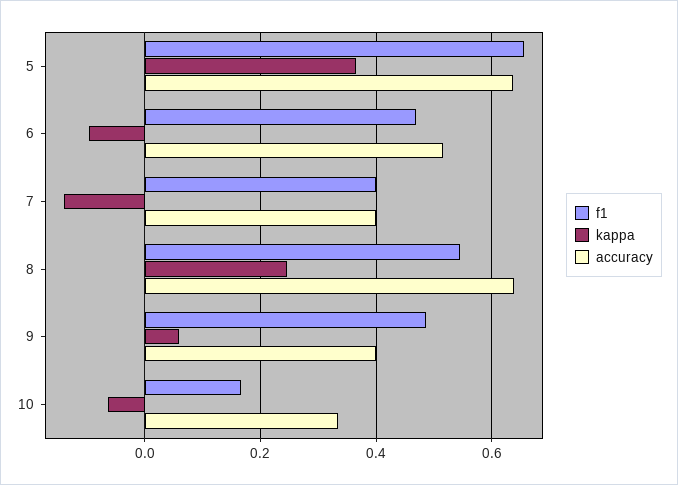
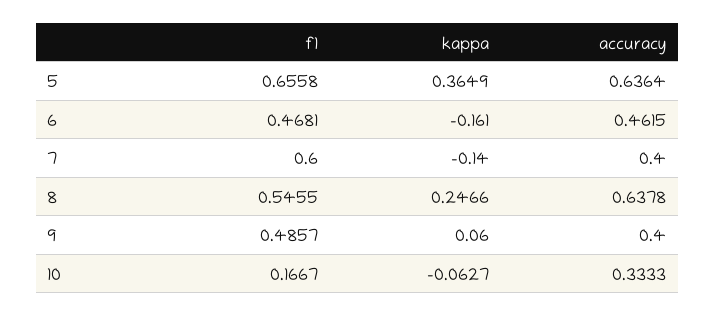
kappa, 6: -0.1 -> -0.161
accuracy, 6: 0.52 -> 0.4615
f1, 7: 0.4 -> 0.6

